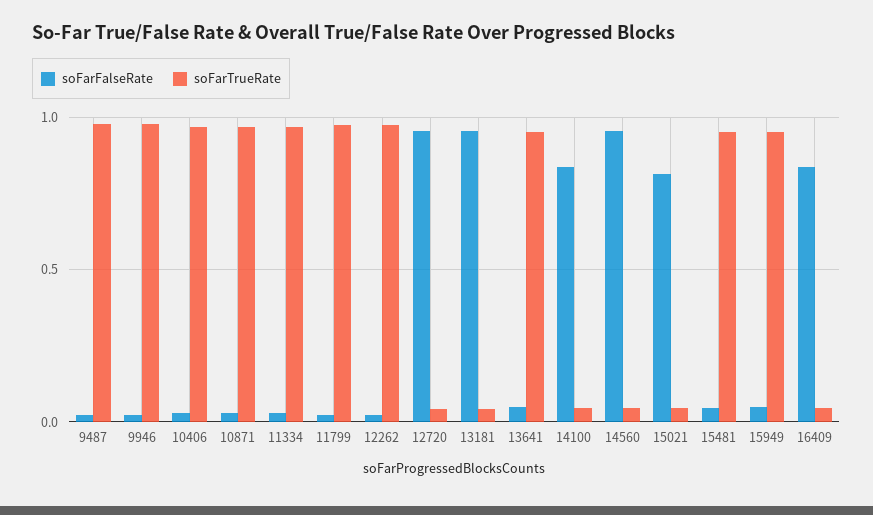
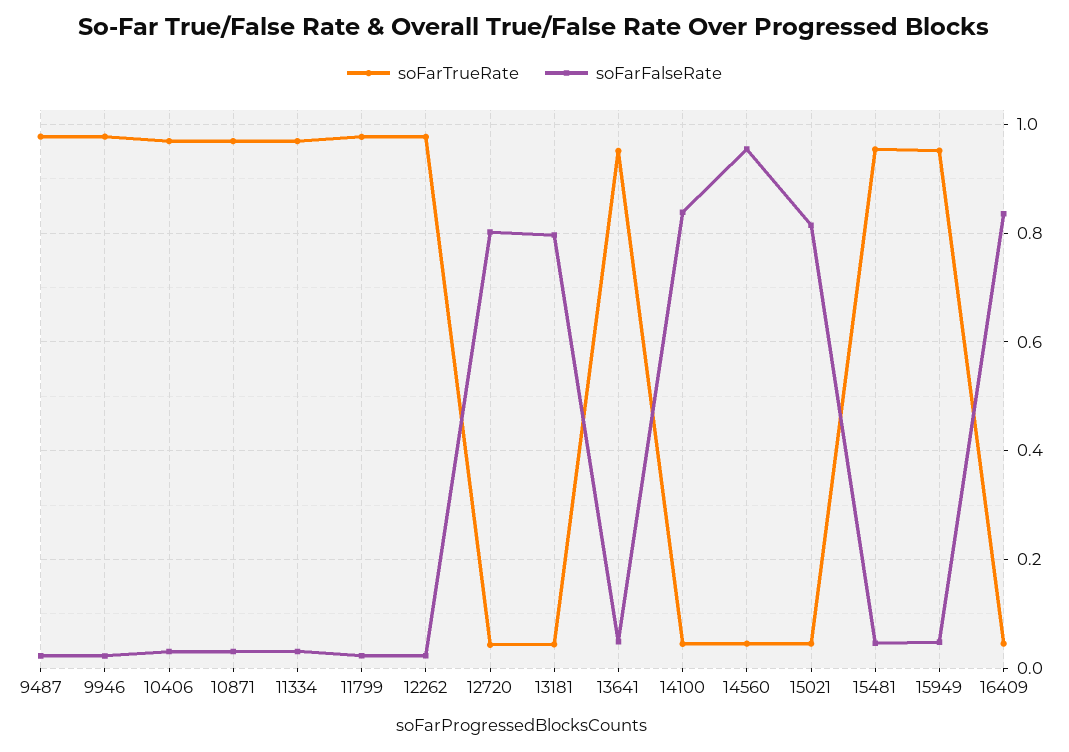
soFarFalseRate, 12720: 0.95 -> 0.8
soFarFalseRate, 13181: 0.95 -> 0.8

